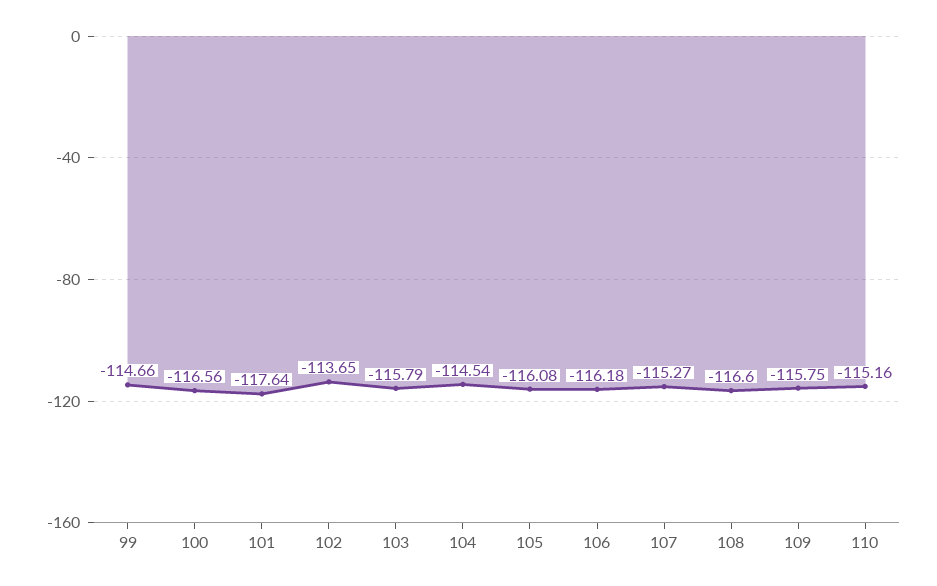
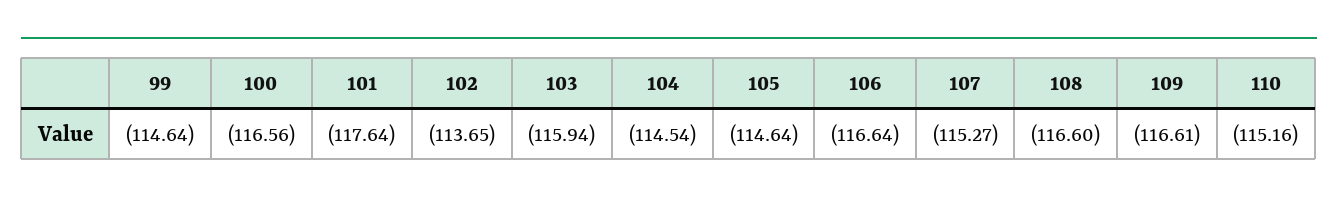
99: -114.66 -> -114.64
103: -115.79 -> -115.94
105: -116.08 -> -114.64
106: -116.18 -> -116.64
109: -115.75 -> -116.61

